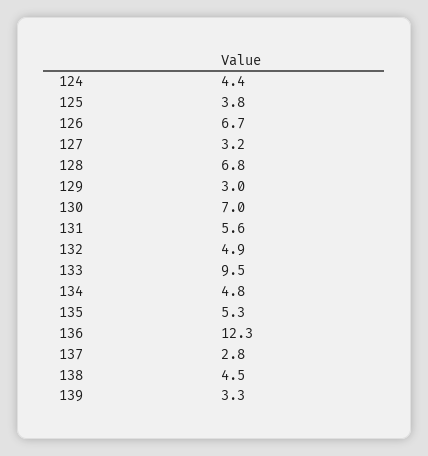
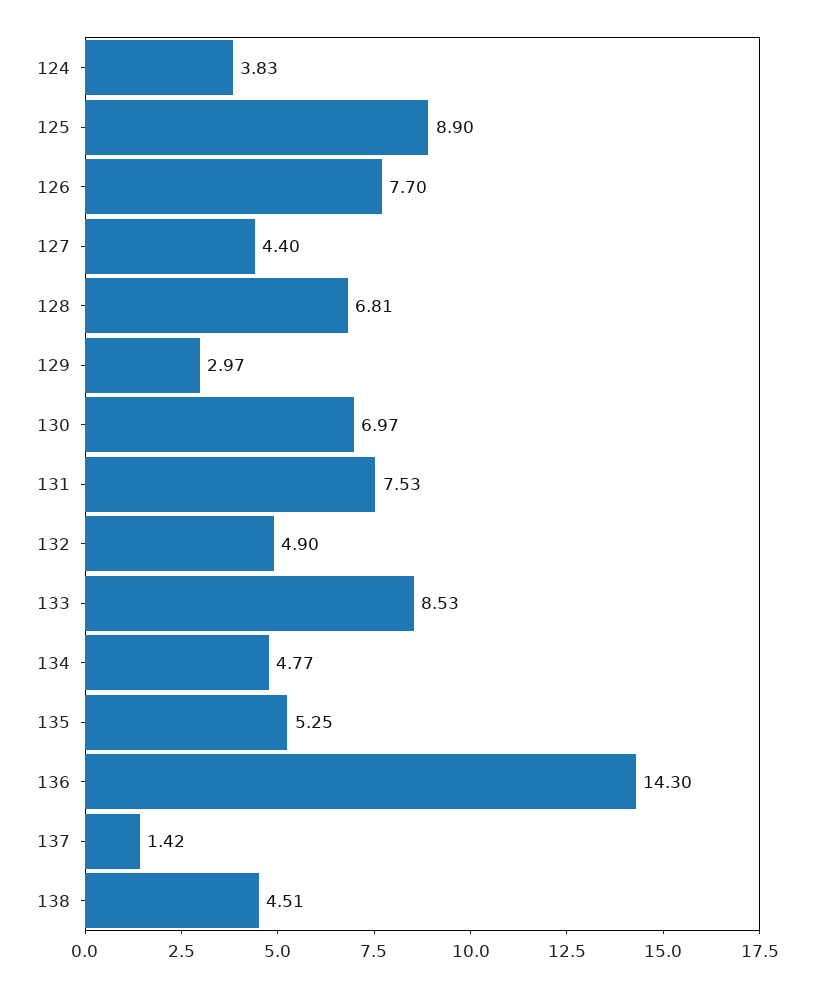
124: 4.4 -> 3.83
125: 3.8 -> 8.9
126: 6.7 -> 7.7
127: 3.2 -> 4.4
131: 5.6 -> 7.53
133: 9.5 -> 8.53
136: 12.3 -> 14.3
137: 2.8 -> 1.42
139: 3.3 -> none

